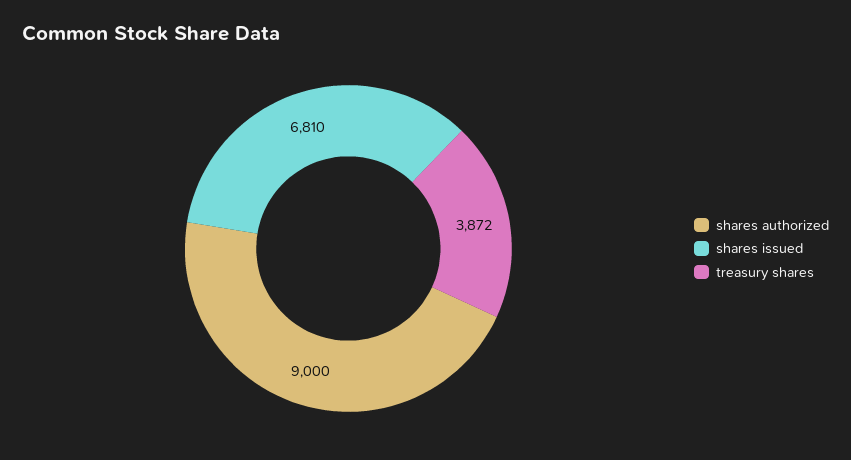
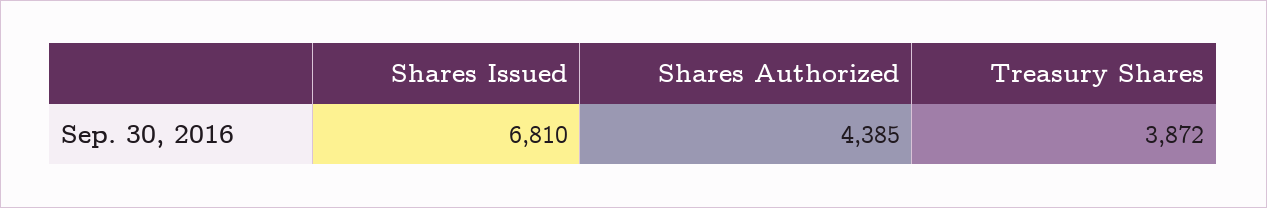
shares authorized: 9000 -> 4385

